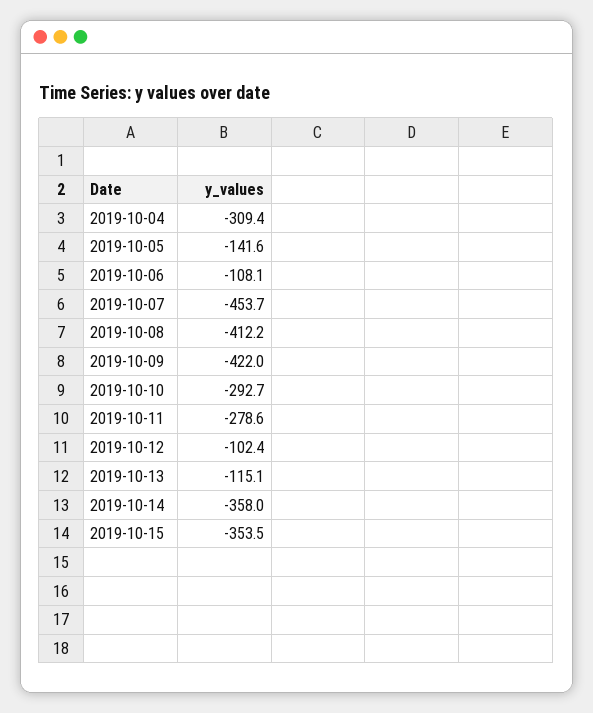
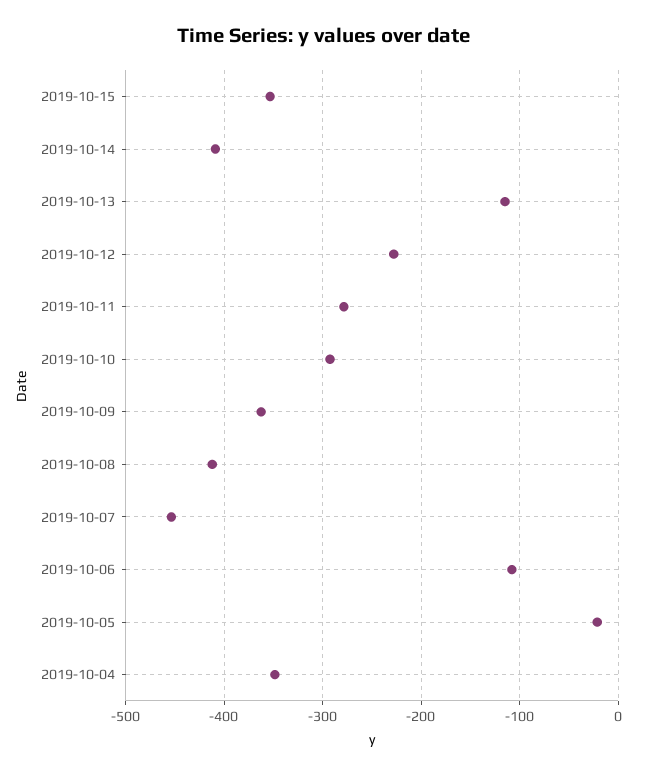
2019-10-04: -309.4 -> -350
2019-10-05: -141.6 -> -20
2019-10-09: -422 -> -360
2019-10-12: -102.4 -> -230
2019-10-14: -358 -> -410

